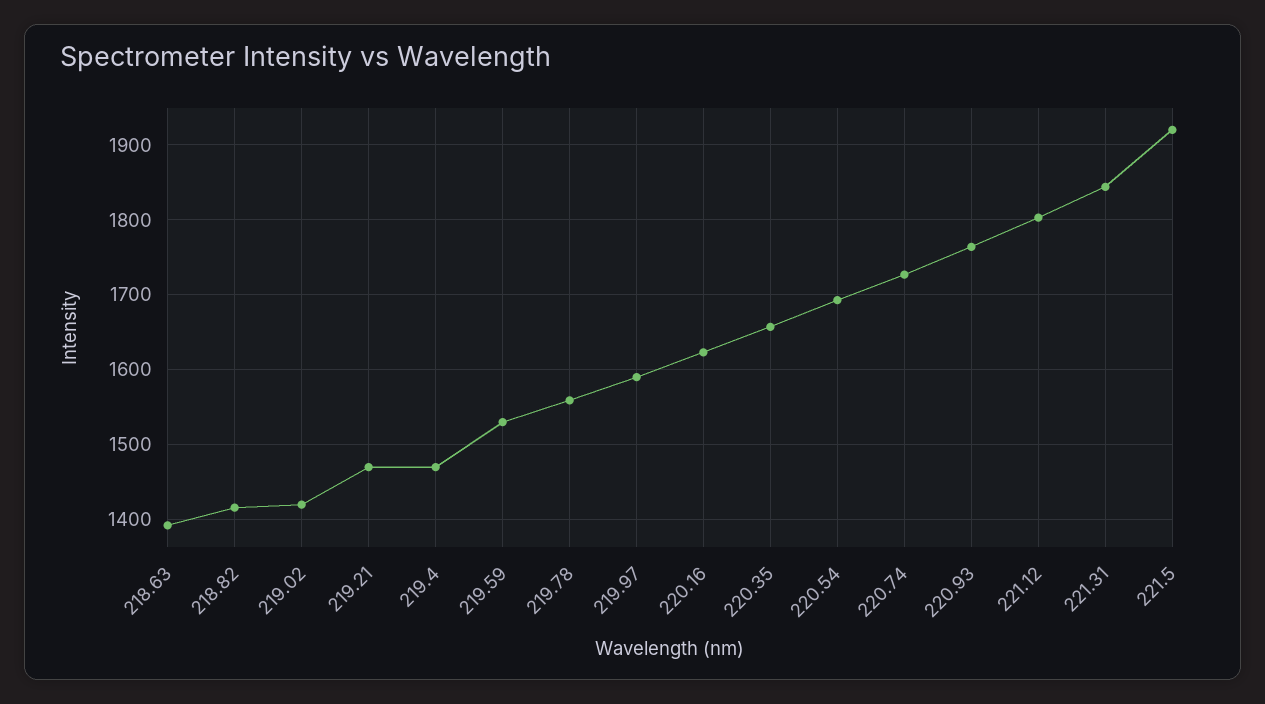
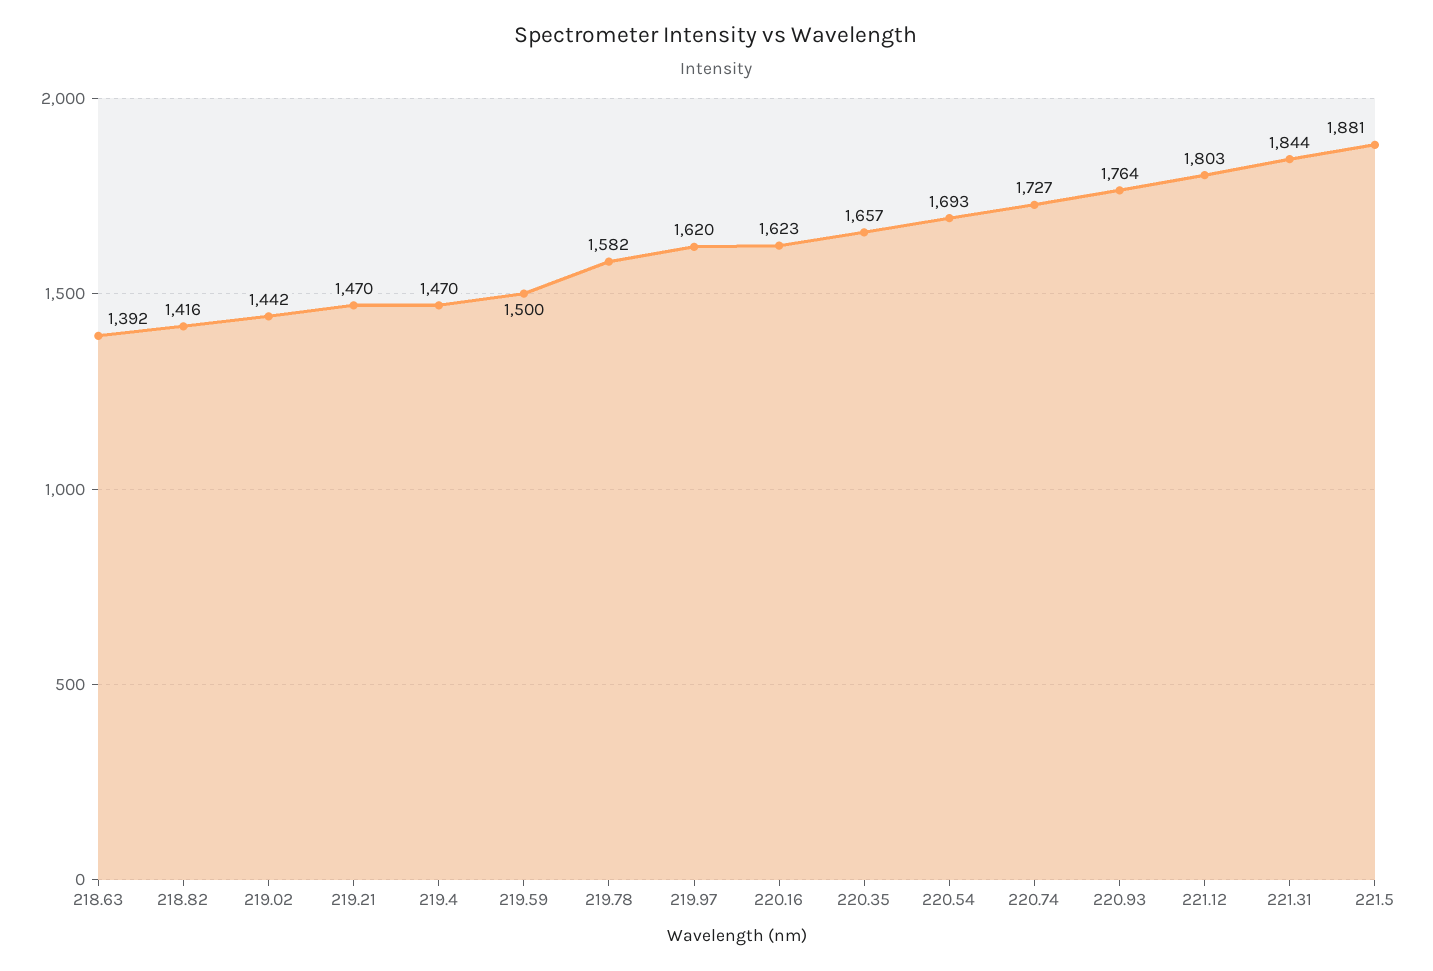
219.02: 1420 -> 1442
219.59: 1530 -> 1500
219.78: 1560 -> 1582
219.97: 1590 -> 1620
221.5: 1920 -> 1881

